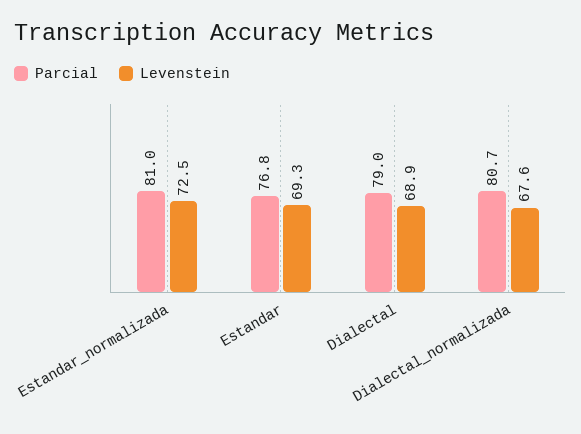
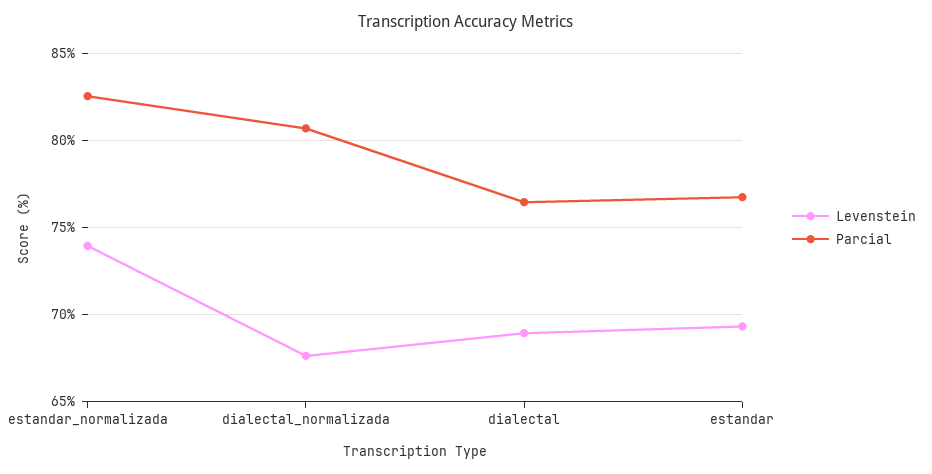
Parcial, Estandar_normalizada: 81 -> 82.5
Levenstein, Estandar_normalizada: 72.5 -> 74
Parcial, Dialectal: 79 -> 76.5

